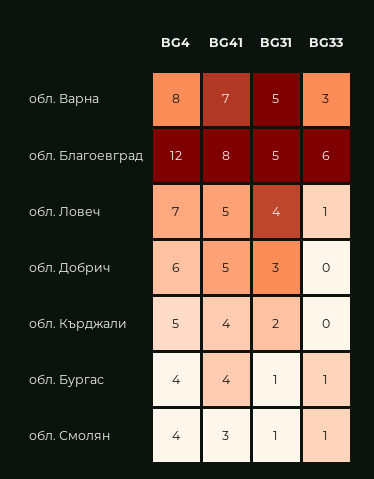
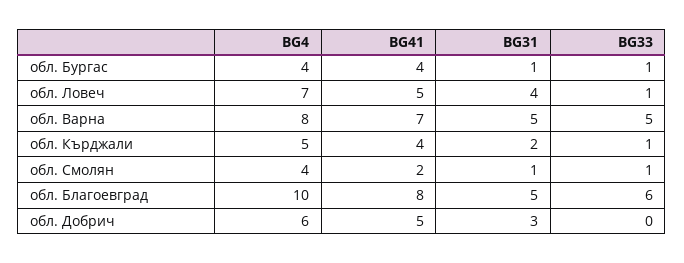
BG33, обл. Варна: 3 -> 5
BG4, обл. Благоевград: 12 -> 10
BG33, обл. Кърджали: 0 -> 1
BG41, обл. Смолян: 3 -> 2

